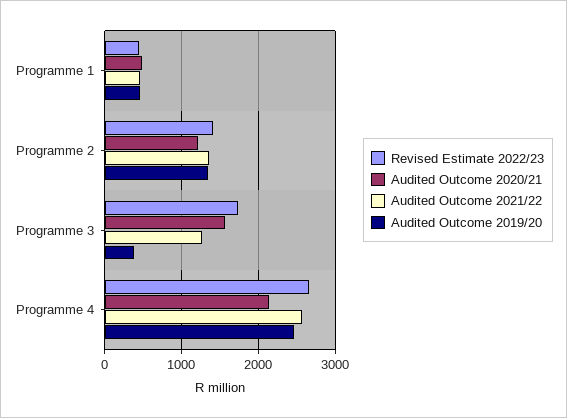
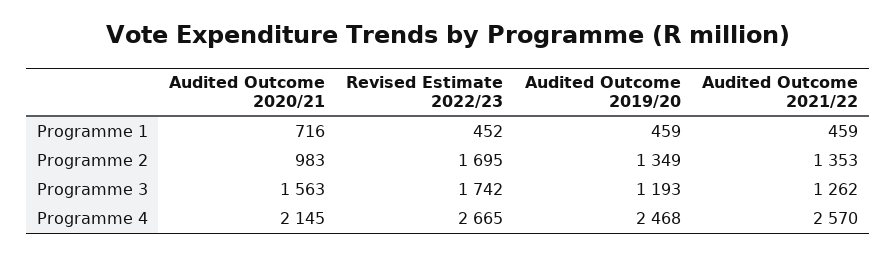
Audited Outcome 2020/21, Programme 1: 500 -> 716
Revised Estimate 2022/23, Programme 2: 1400 -> 1695
Audited Outcome 2020/21, Programme 2: 1200 -> 983
Audited Outcome 2019/20, Programme 3: 400 -> 1193

